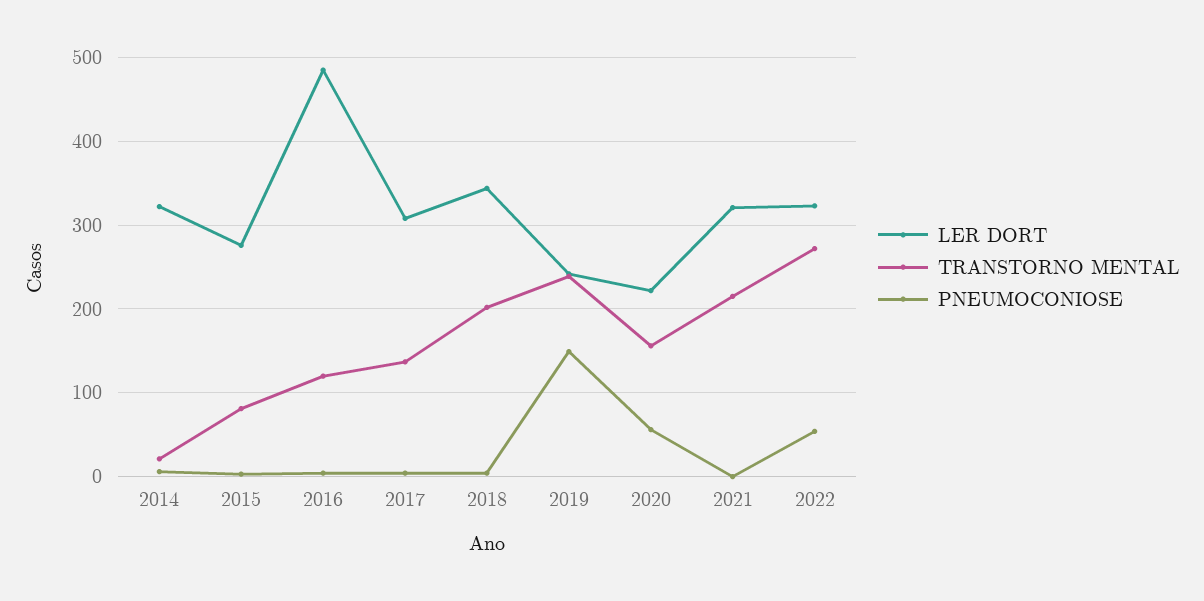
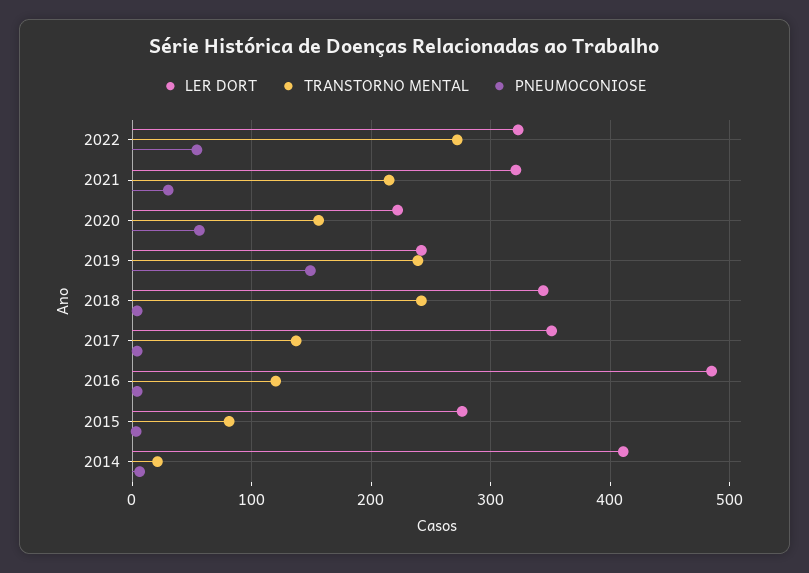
LER DORT, 2014: 320 -> 410
LER DORT, 2017: 310 -> 350
TRANSTORNO MENTAL, 2018: 200 -> 240
PNEUMOCONIOSE, 2021: 0 -> 30

